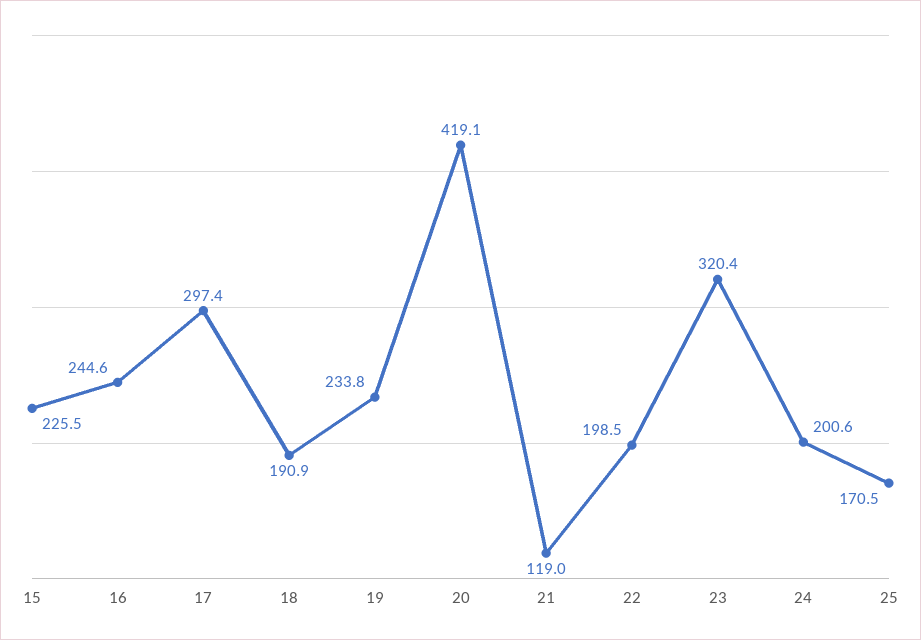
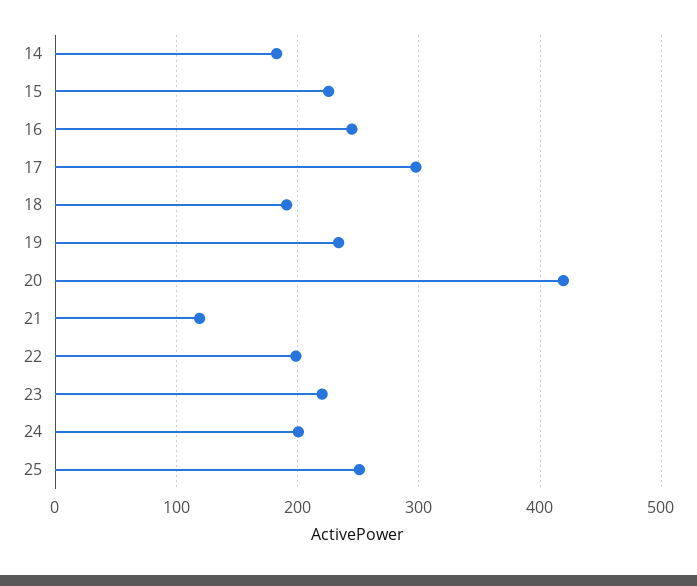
23: 320.4 -> 220
25: 170.5 -> 250
14: none -> 180

